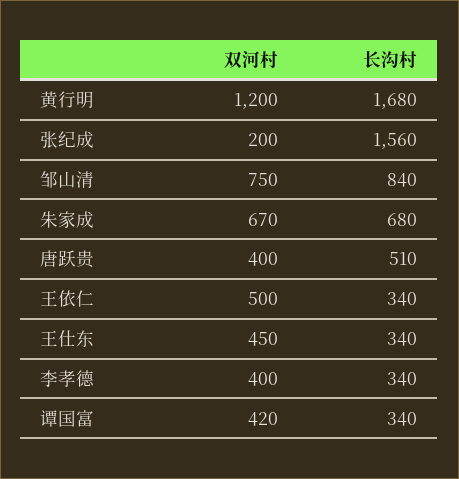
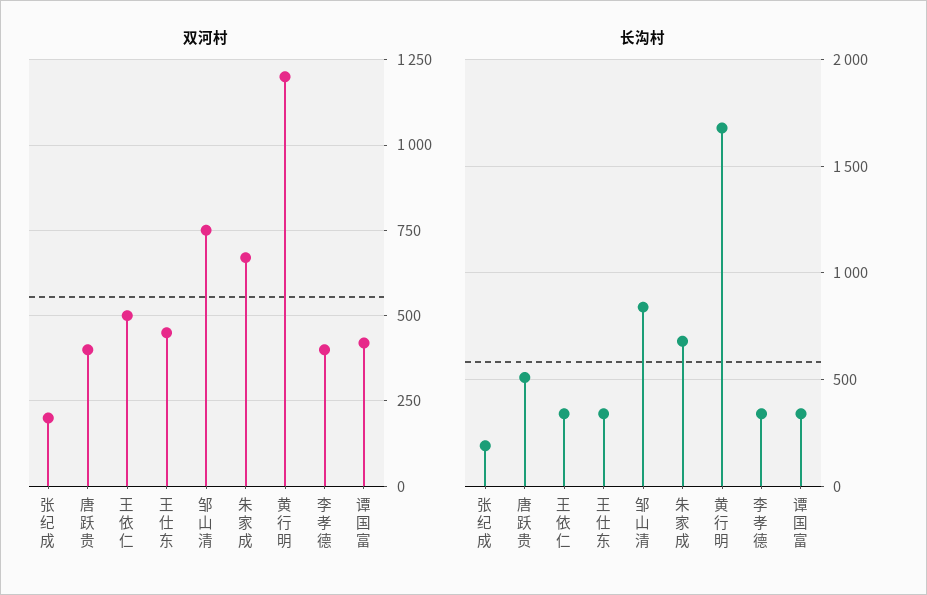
长沟村, 张纪成: 1560 -> 200

